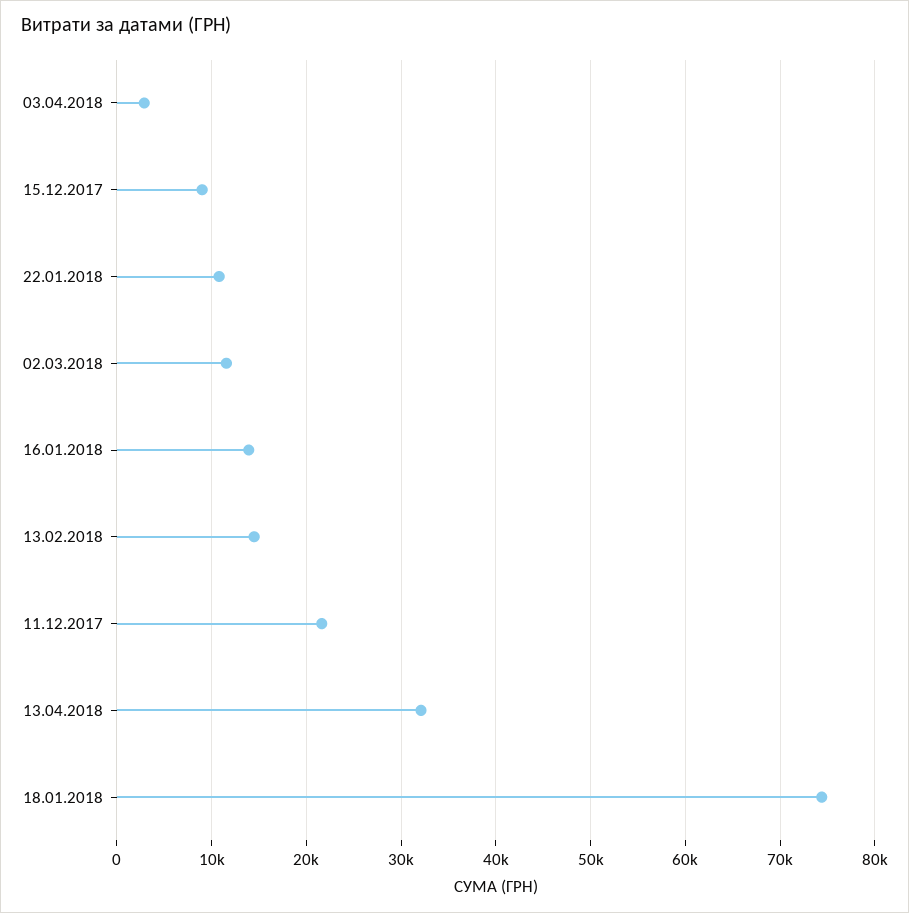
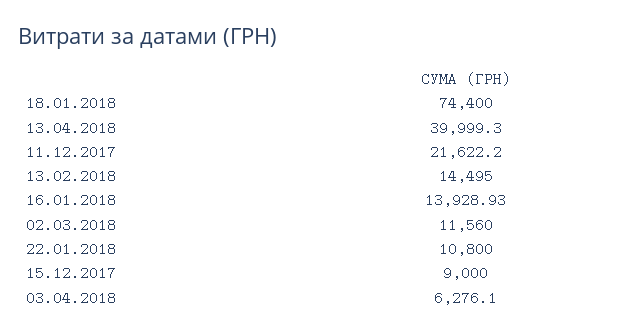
03.04.2018: 3000 -> 6276.1
13.04.2018: 32000 -> 39999.3

